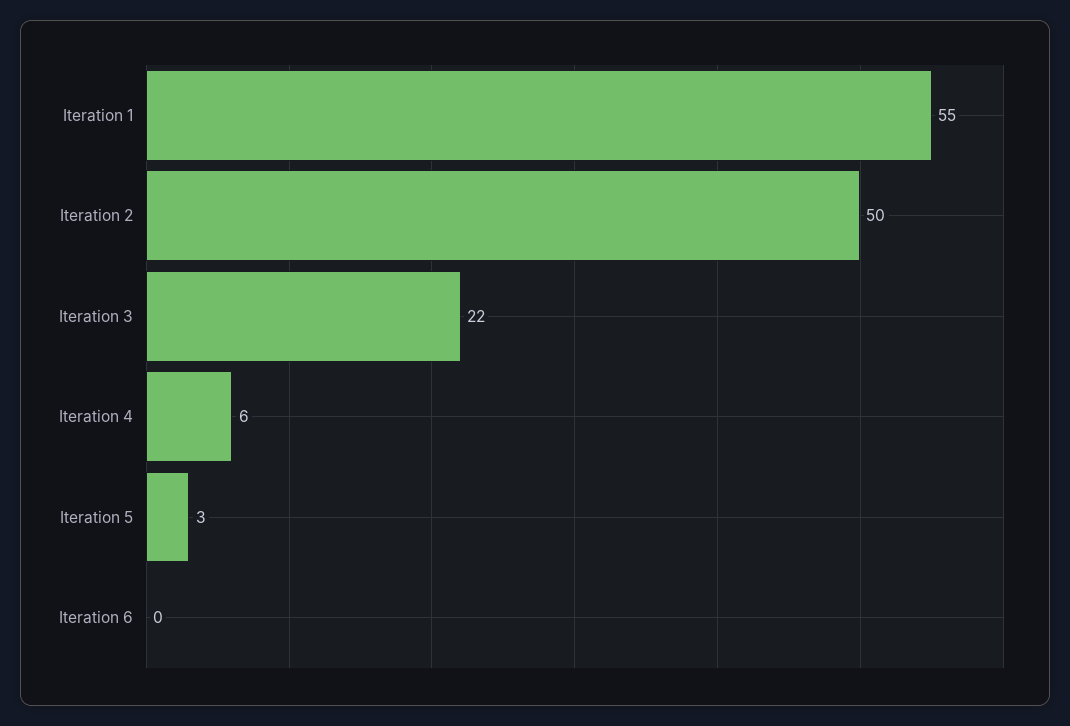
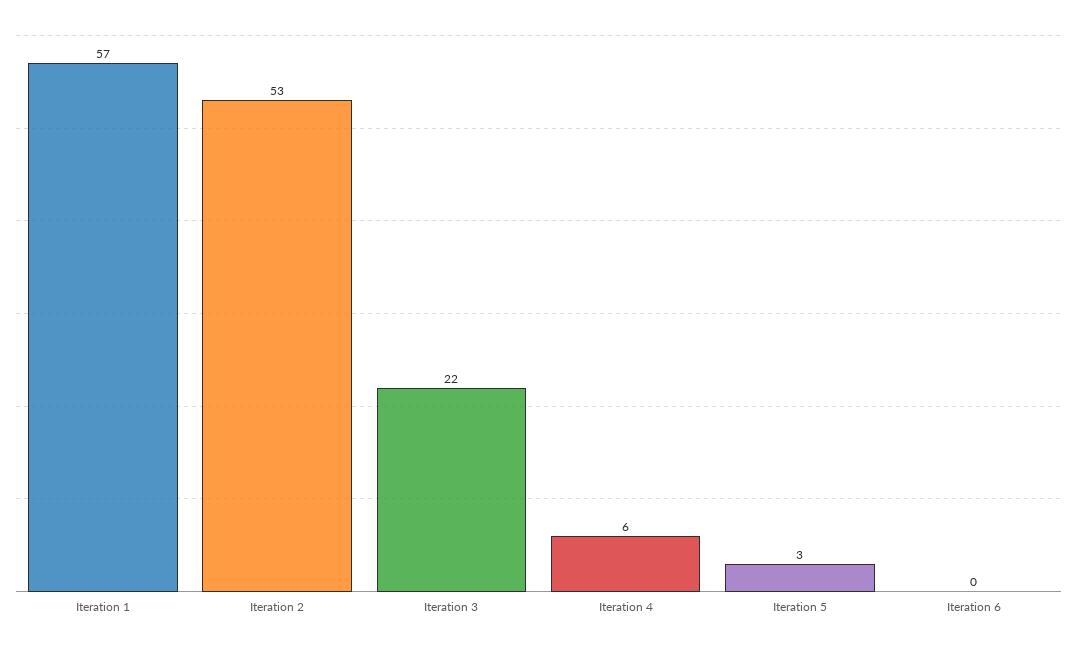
Iteration 1: 55 -> 57
Iteration 2: 50 -> 53

